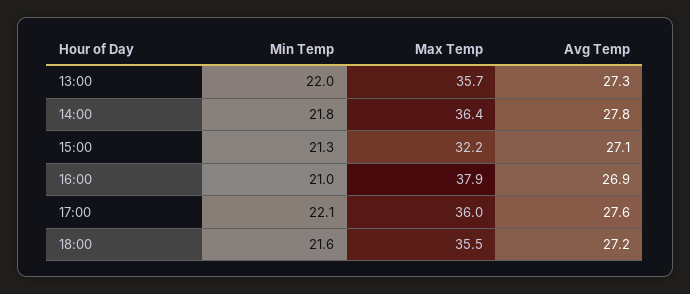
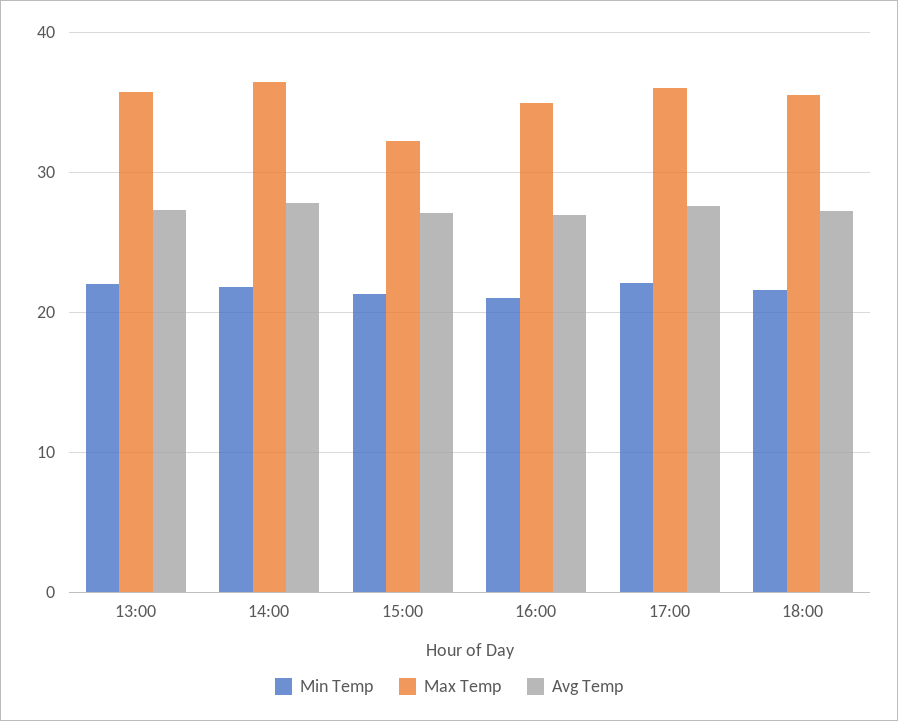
Max Temp, 16:00: 37.9 -> 35

